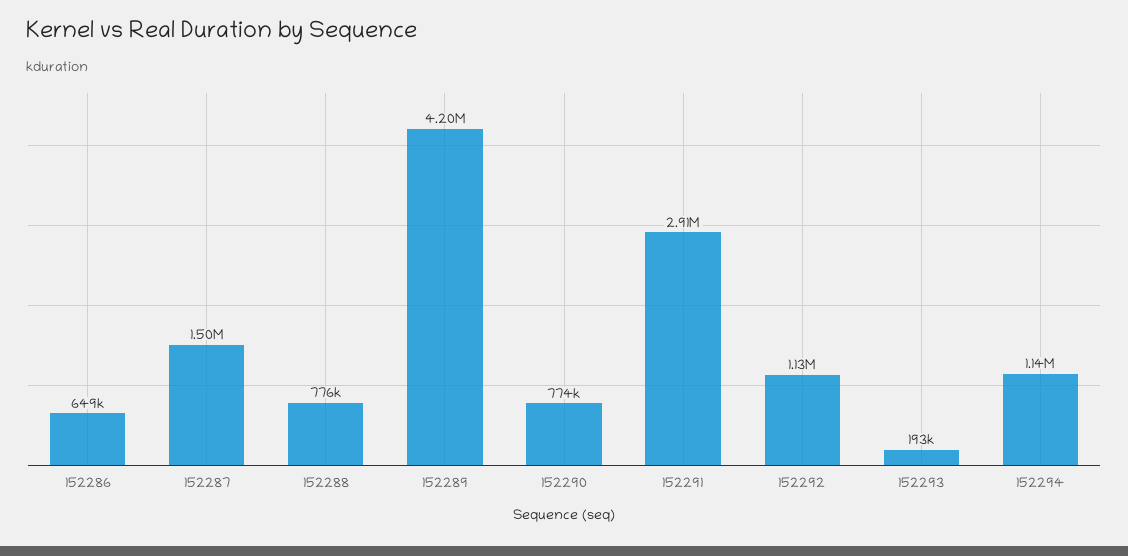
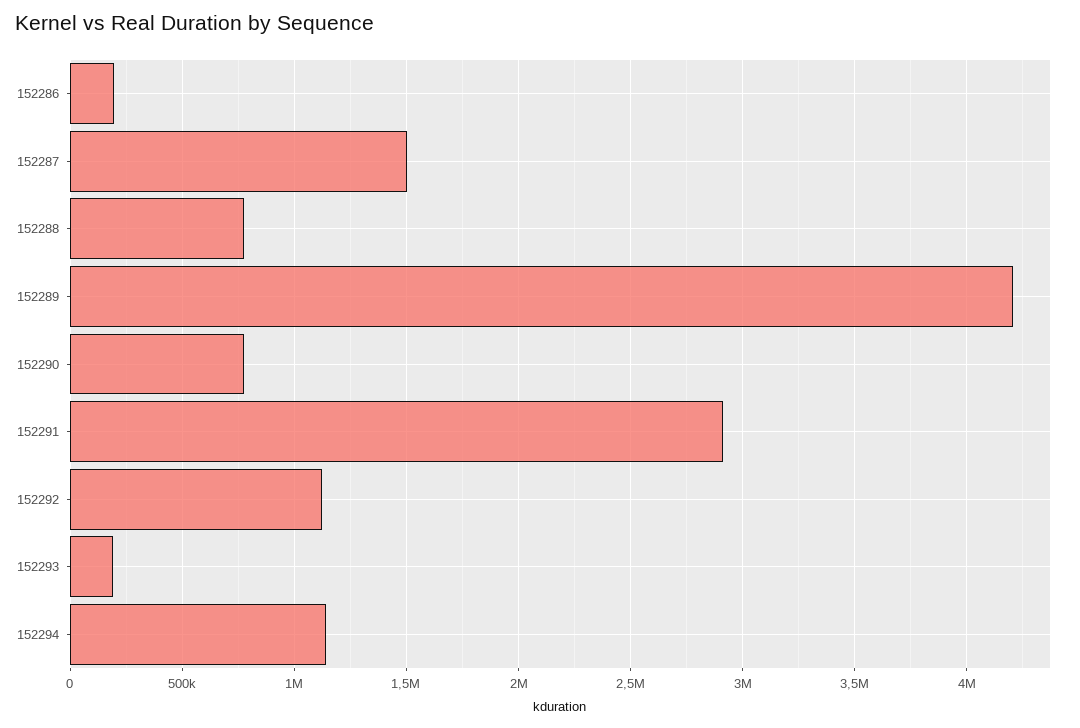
152286: 649000 -> 200000

